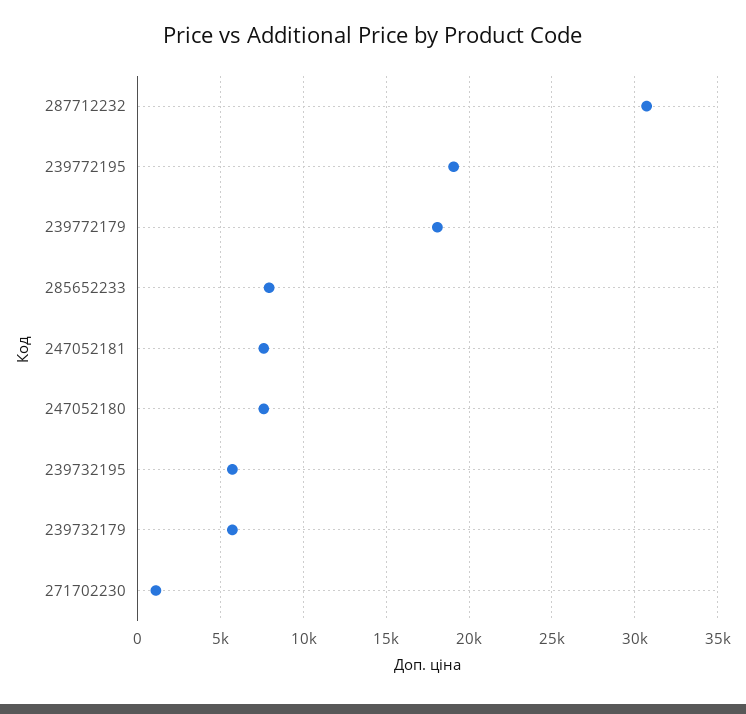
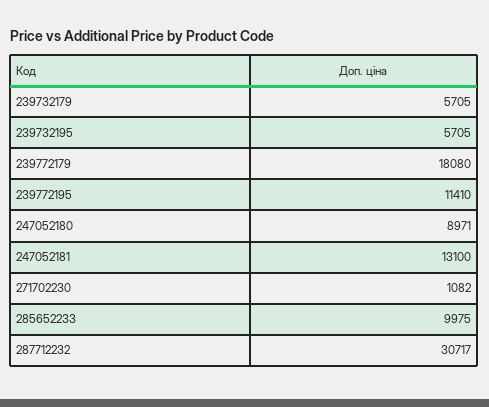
239772195: 19000 -> 11410
285652233: 8000 -> 9975
247052181: 7500 -> 13100
247052180: 7500 -> 8971

